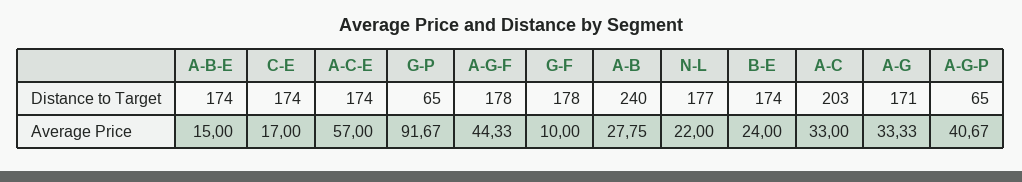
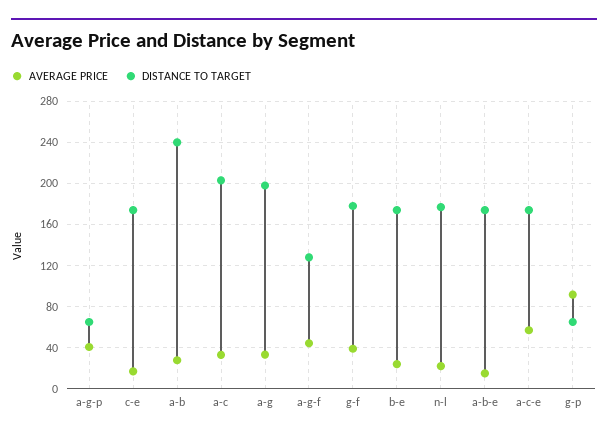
Distance to Target, A-G-F: 178 -> 130
Distance to Target, A-G: 171 -> 200
Average Price, G-F: 10 -> 40

